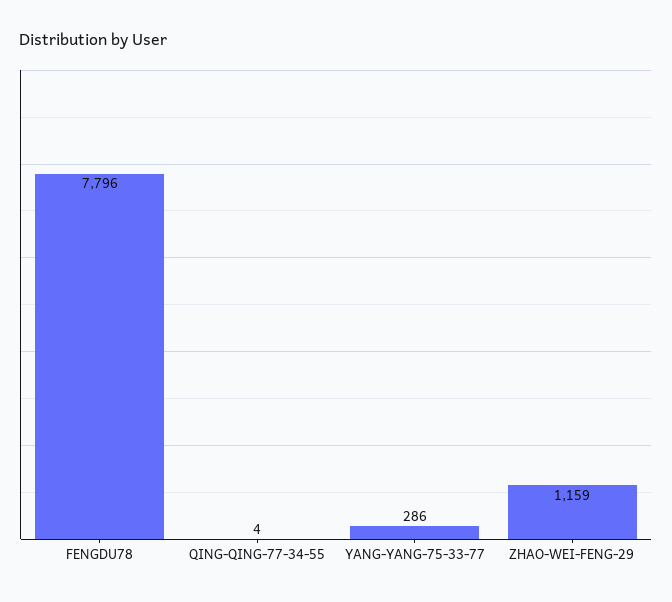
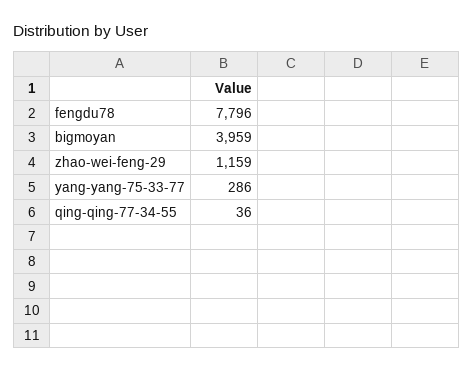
QING-QING-77-34-55: 4 -> 36
bigmoyan: none -> 3959

